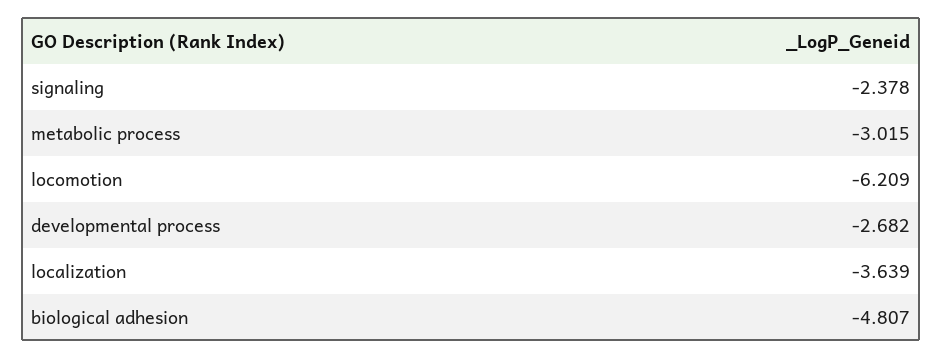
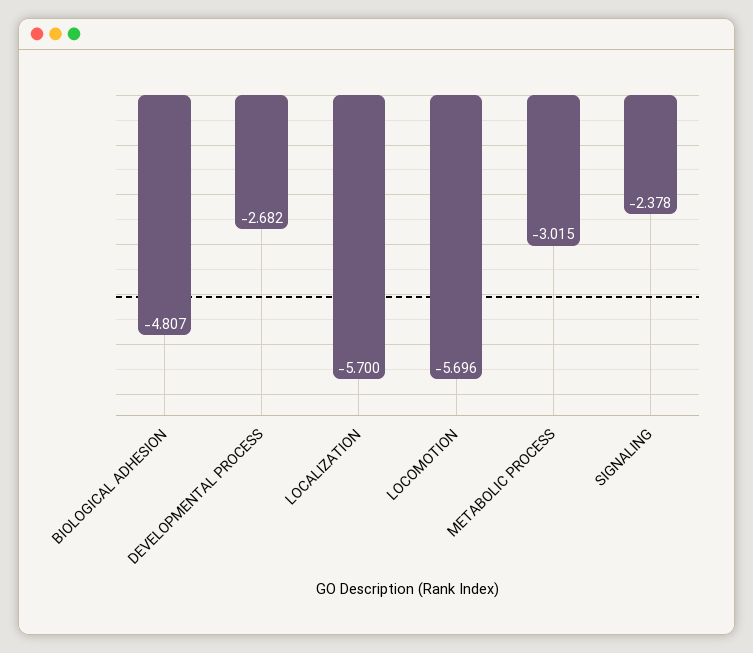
locomotion: -6.209 -> -5.696
localization: -3.639 -> -5.7

